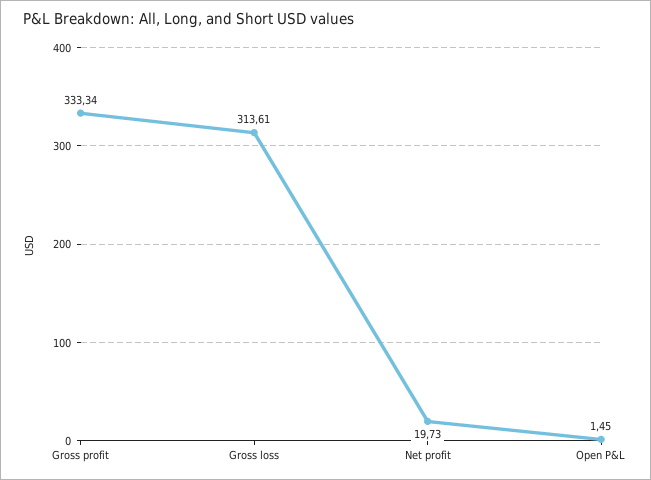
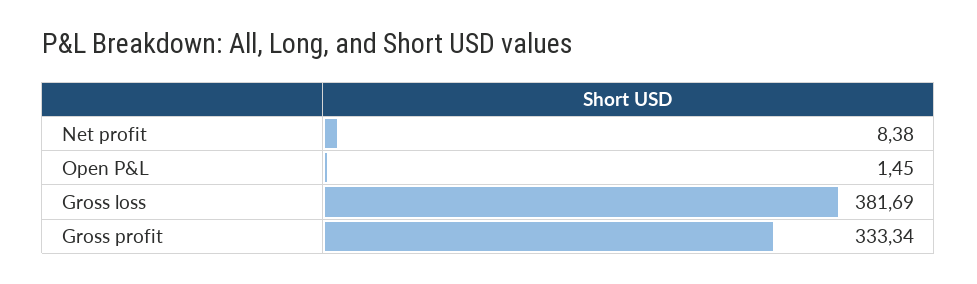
Gross loss: 313.61 -> 381.69
Net profit: 19.73 -> 8.38

